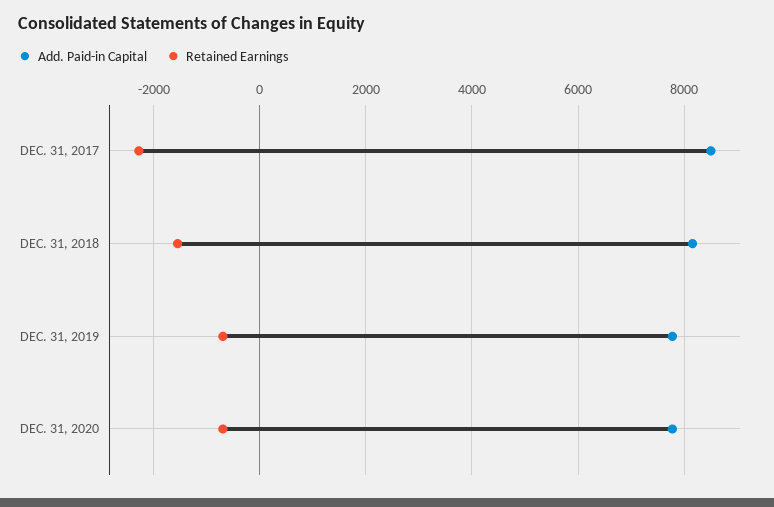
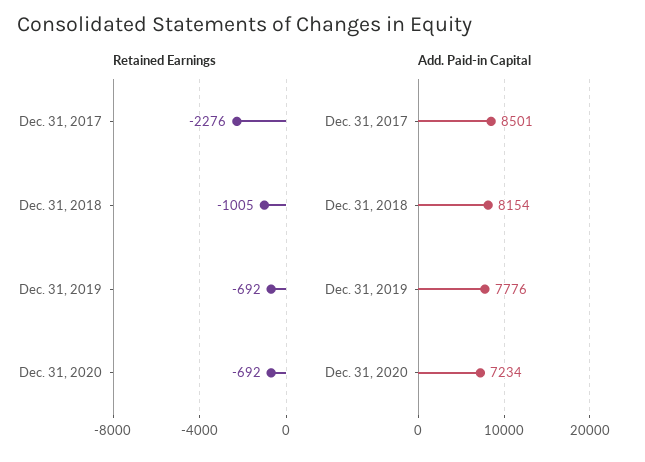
Retained Earnings, DEC. 31, 2018: -1600 -> -1005
Add. Paid-in Capital, DEC. 31, 2020: 7800 -> 7234

